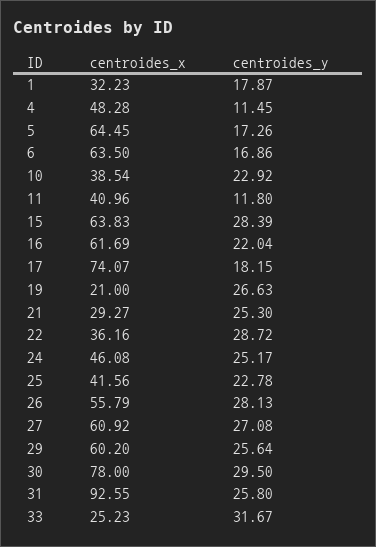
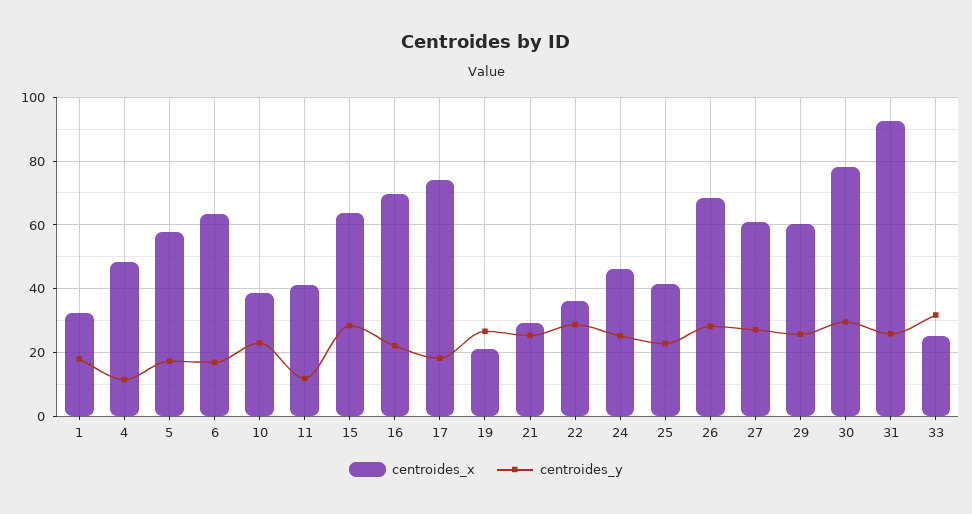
centroides_x, 5: 64.45 -> 58
centroides_x, 16: 61.69 -> 70
centroides_x, 26: 55.79 -> 68

